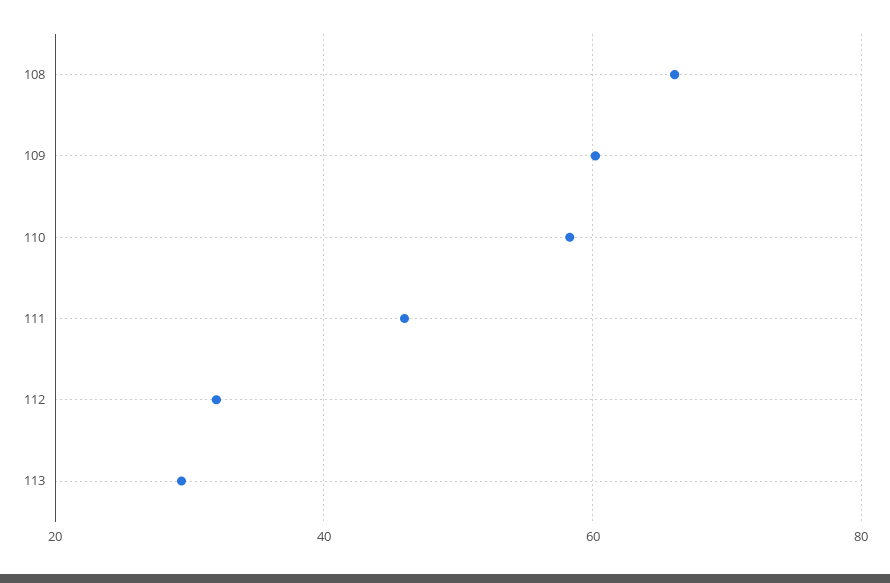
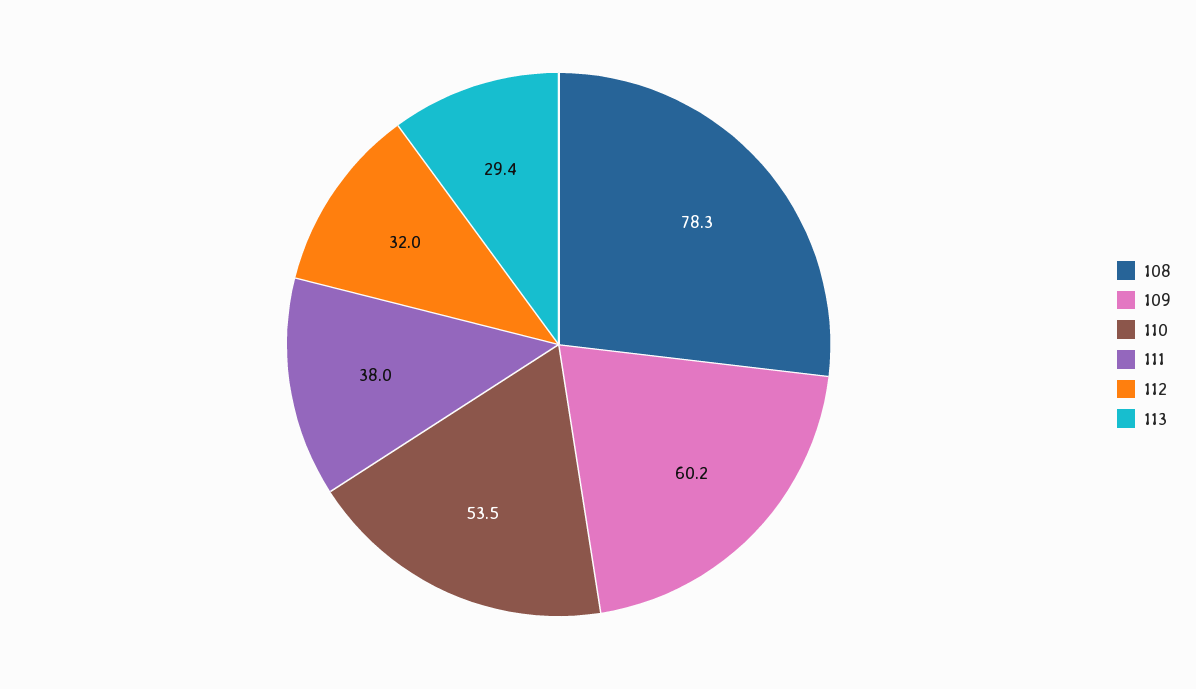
108: 66 -> 78.3
110: 58 -> 53.5
111: 46 -> 38

